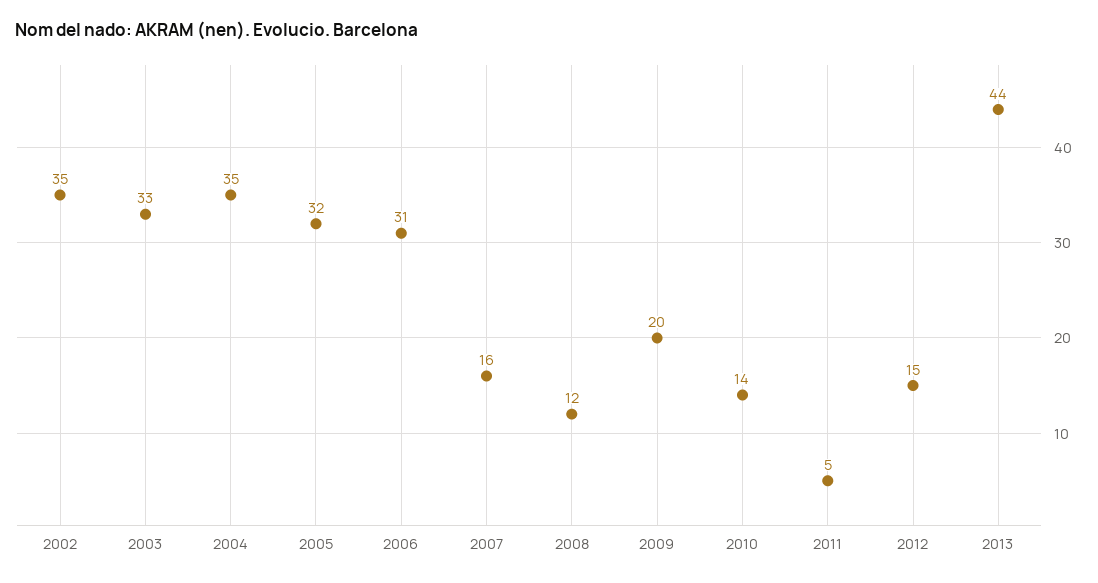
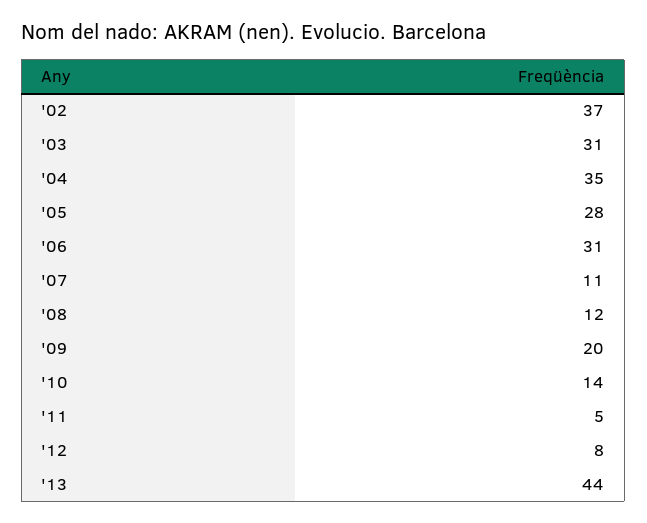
2002: 35 -> 37
2003: 33 -> 31
2005: 32 -> 28
2007: 16 -> 11
2012: 15 -> 8

